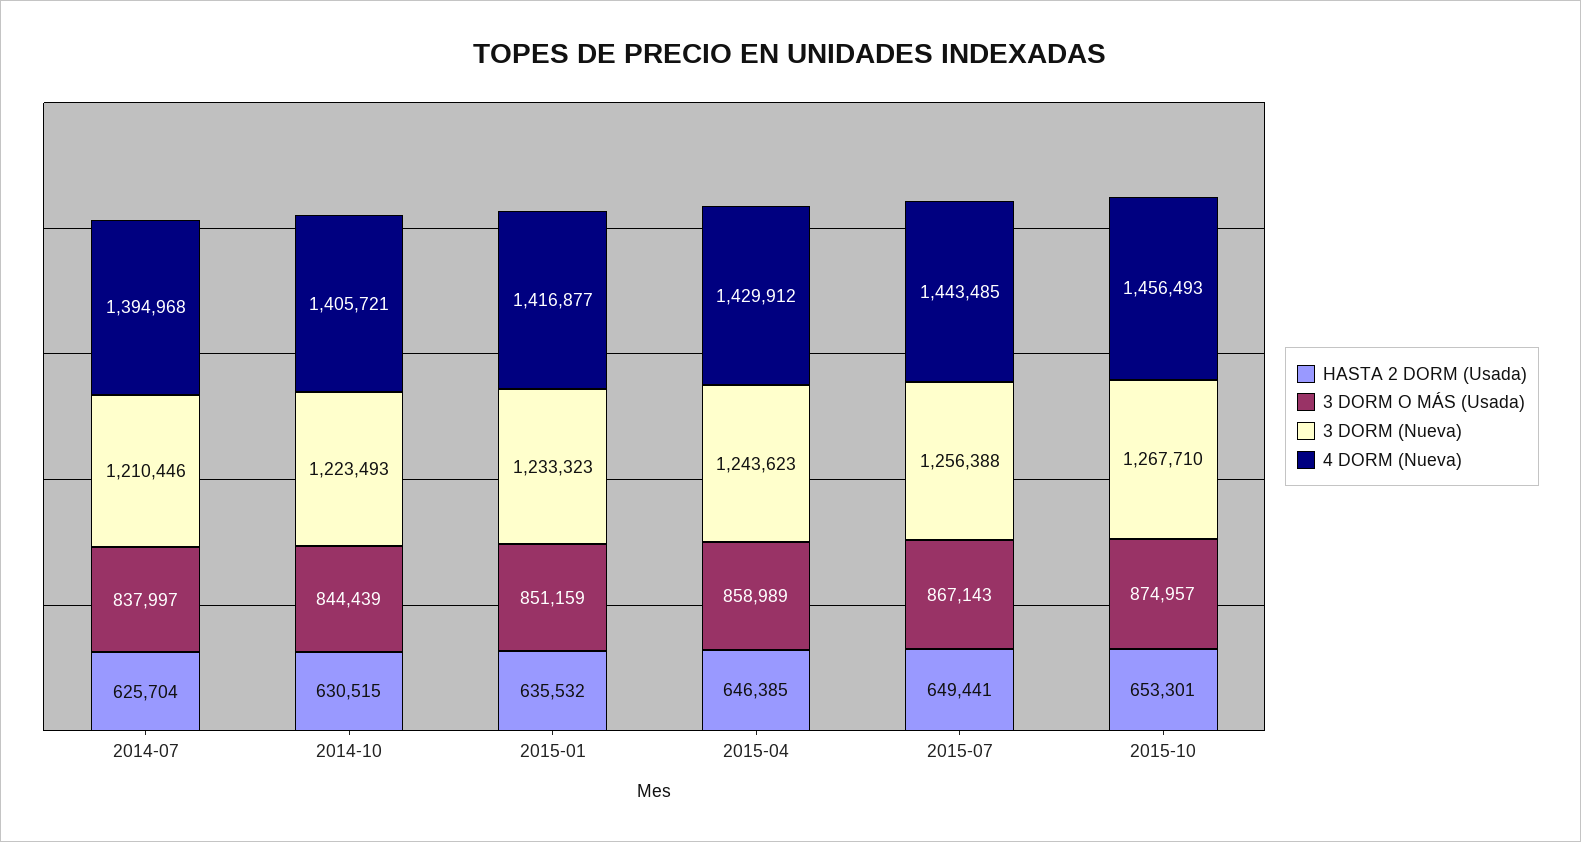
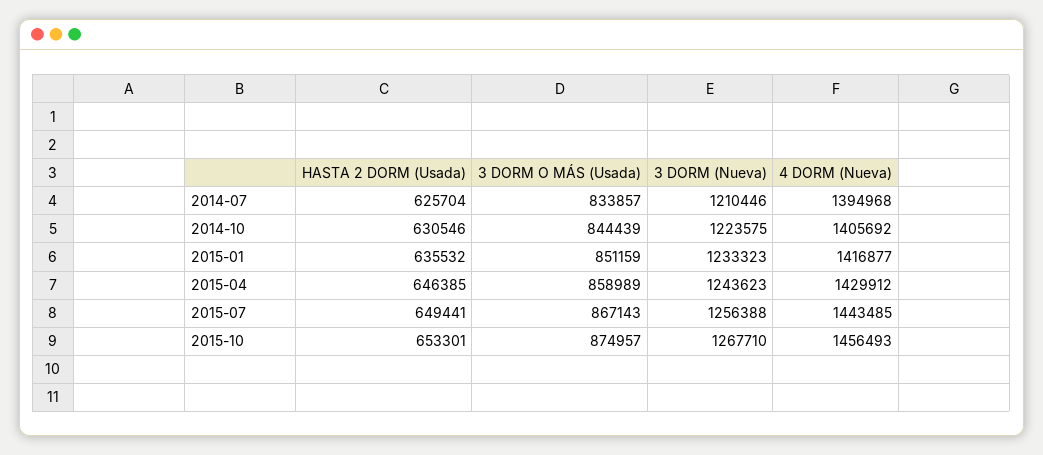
3 DORM O MÁS (Usada), 2014-07: 837997 -> 833857
HASTA 2 DORM (Usada), 2014-10: 630515 -> 630546
3 DORM (Nueva), 2014-10: 1223493 -> 1223575
4 DORM (Nueva), 2014-10: 1405721 -> 1405692

